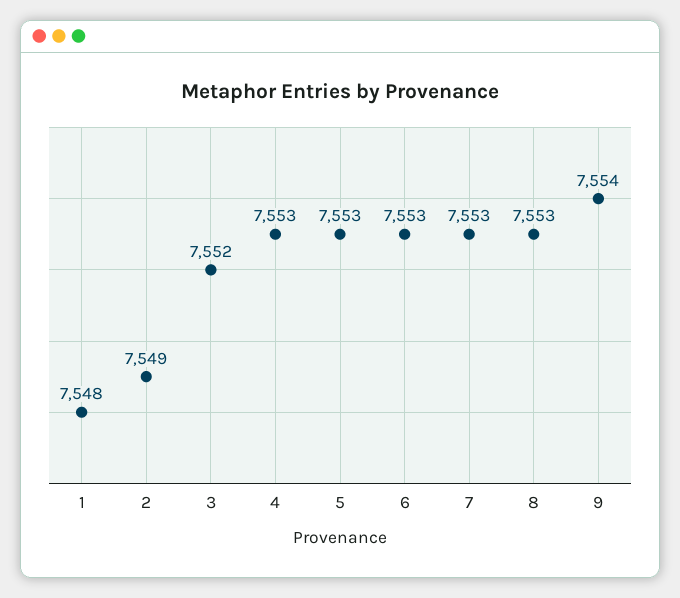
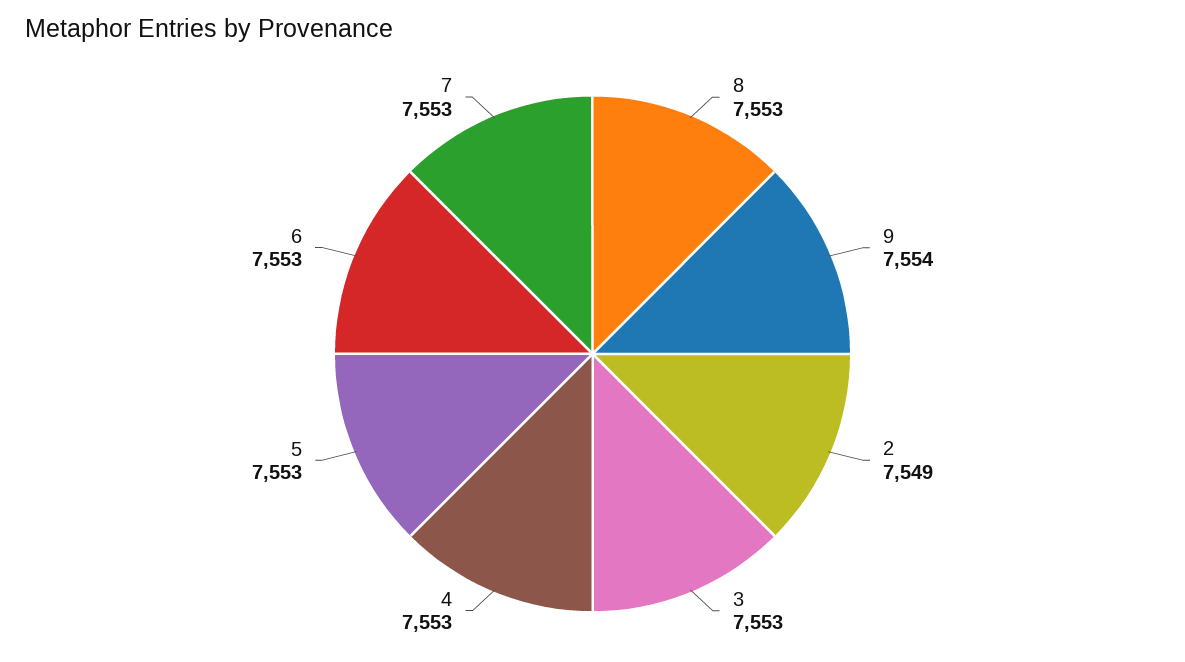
1: 7548 -> none
3: 7552 -> 7553

